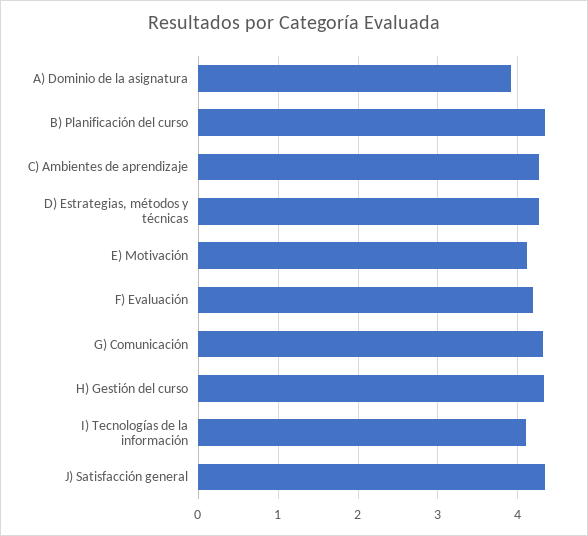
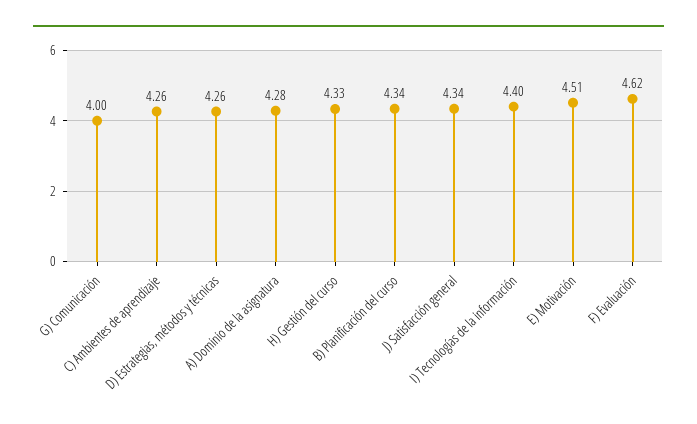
A) Dominio de la asignatura: 3.9 -> 4.28
E) Motivación: 4.1 -> 4.51
F) Evaluación: 4.2 -> 4.62
G) Comunicación: 4.3 -> 4
I) Tecnologías de la información: 4.1 -> 4.4

